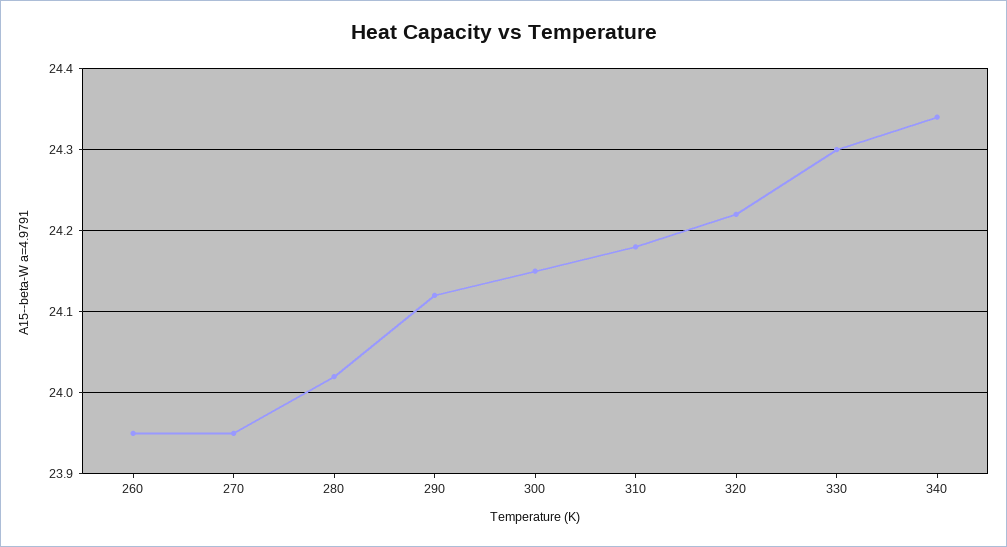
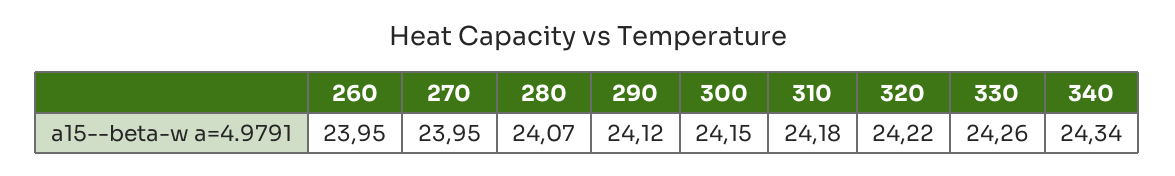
280: 24.02 -> 24.07
330: 24.3 -> 24.26

